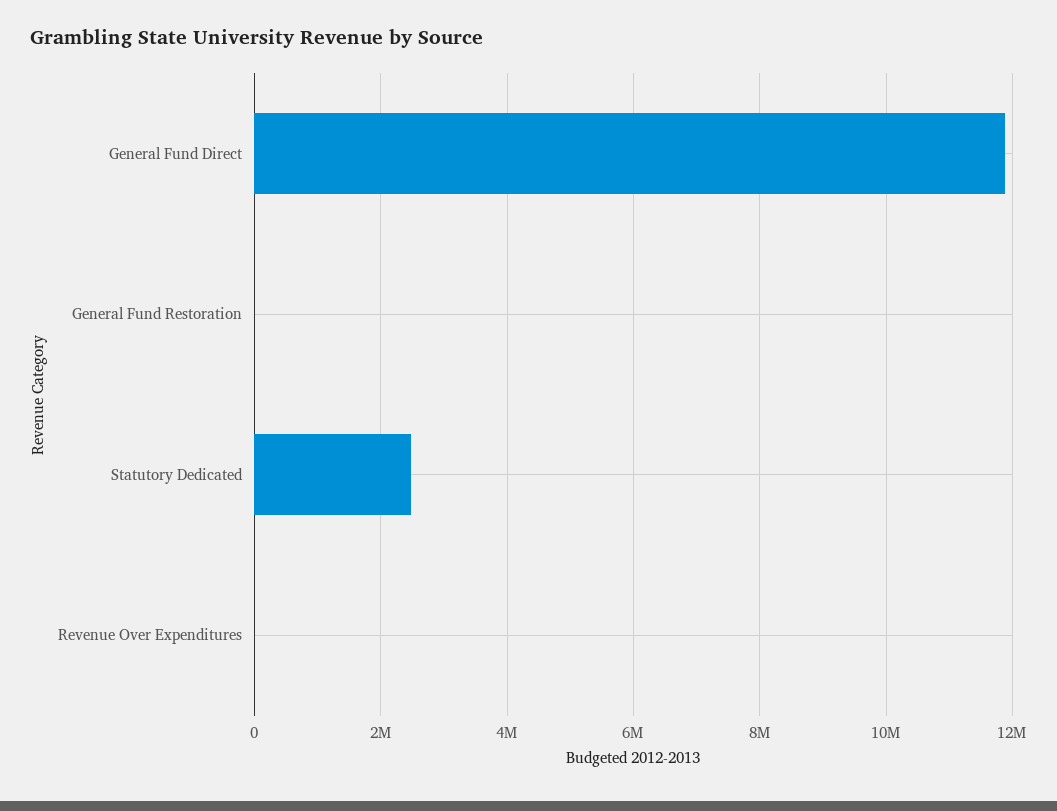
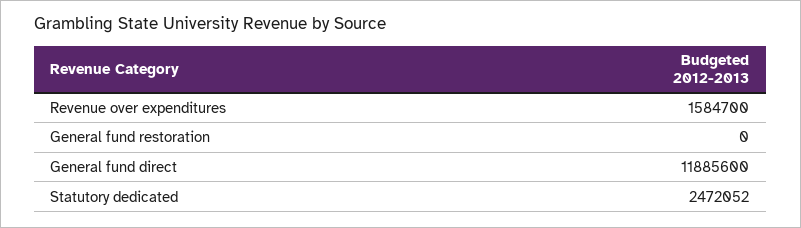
Revenue Over Expenditures: 0 -> 1584700

